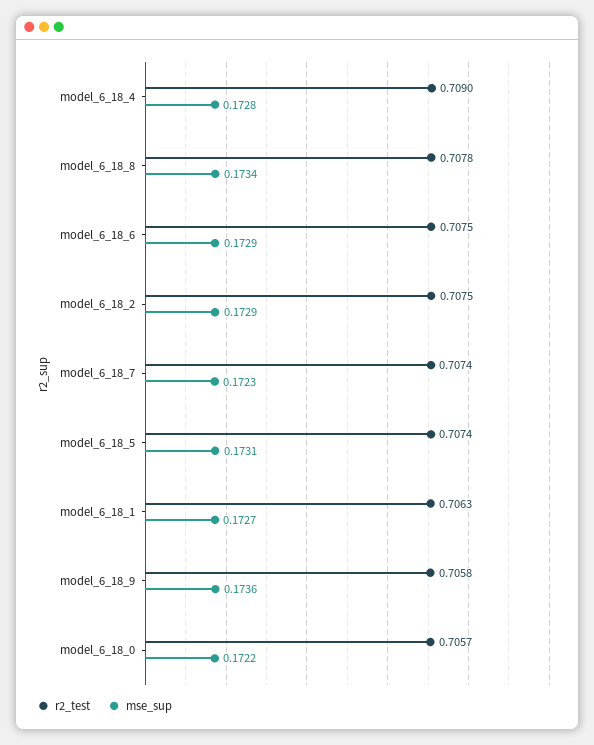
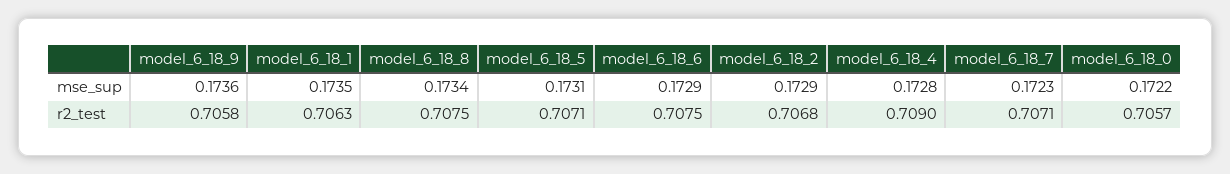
r2_test, model_6_18_8: 0.7078 -> 0.7075
r2_test, model_6_18_2: 0.7075 -> 0.7068
r2_test, model_6_18_7: 0.7074 -> 0.7071
r2_test, model_6_18_5: 0.7074 -> 0.7071
mse_sup, model_6_18_1: 0.1727 -> 0.1735

